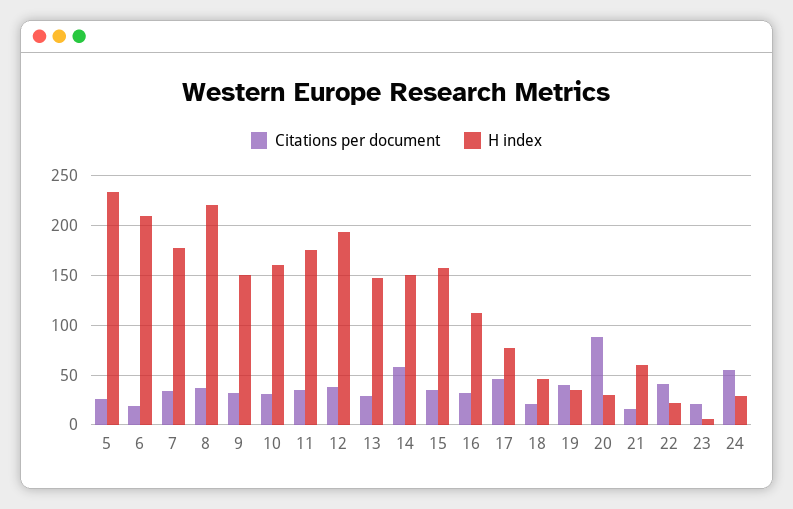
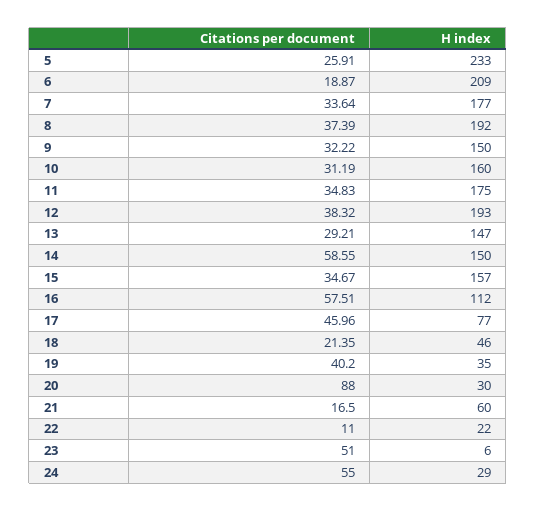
H index, 8: 220 -> 192
Citations per document, 16: 30 -> 57.51
Citations per document, 22: 40 -> 11
Citations per document, 23: 20 -> 51

